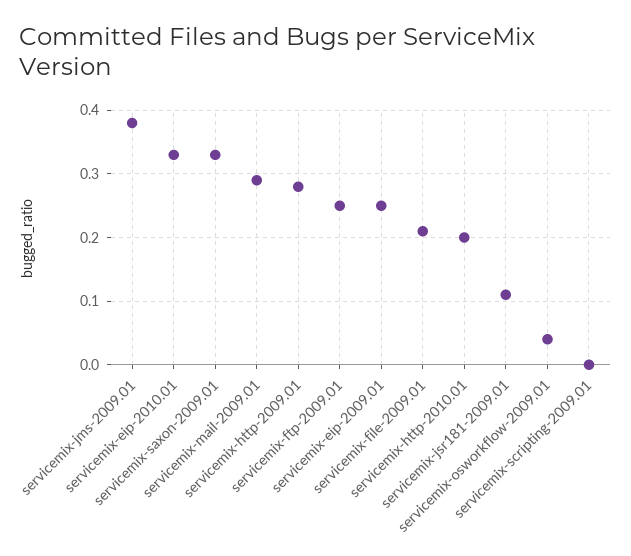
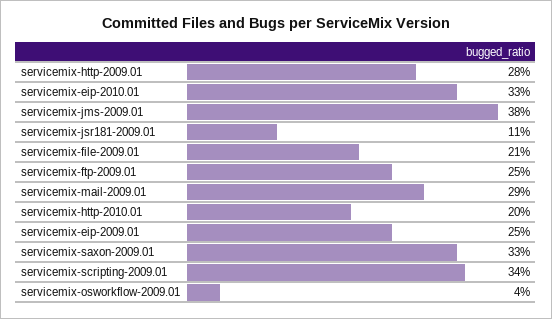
servicemix-scripting-2009.01: 0 -> 0.34

